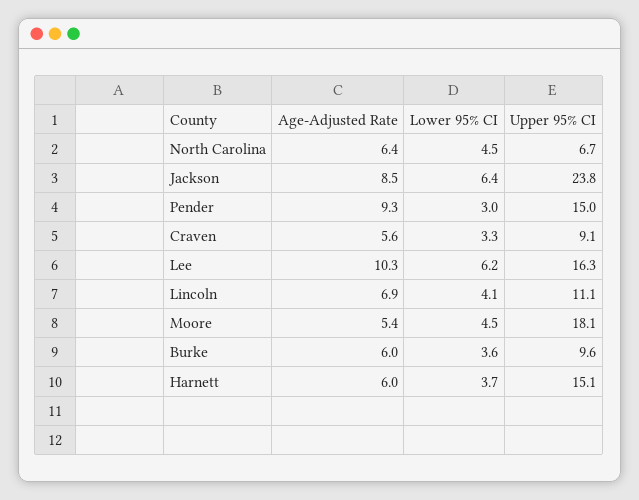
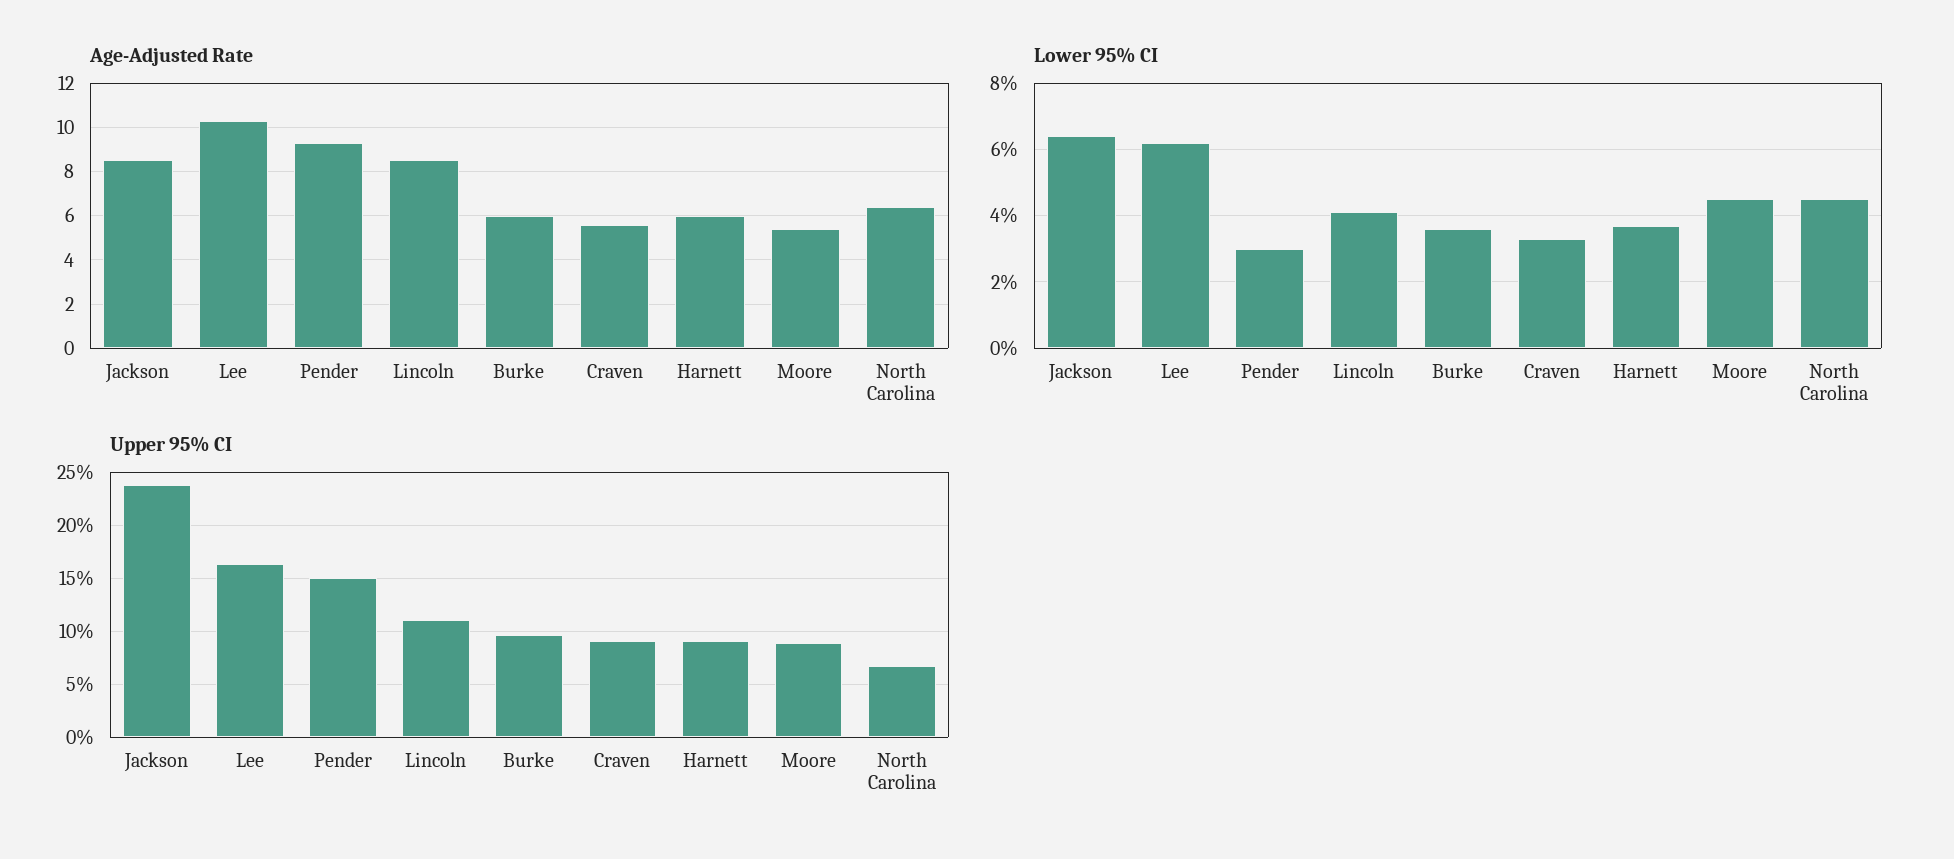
Age-Adjusted Rate, Lincoln: 6.9 -> 8.5
Upper 95% CI, Moore: 18.1 -> 9
Upper 95% CI, Harnett: 15.1 -> 9

